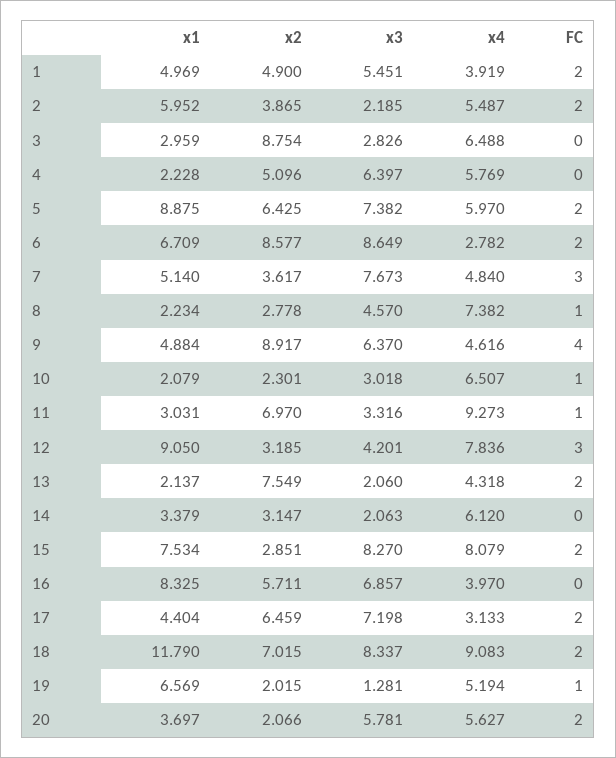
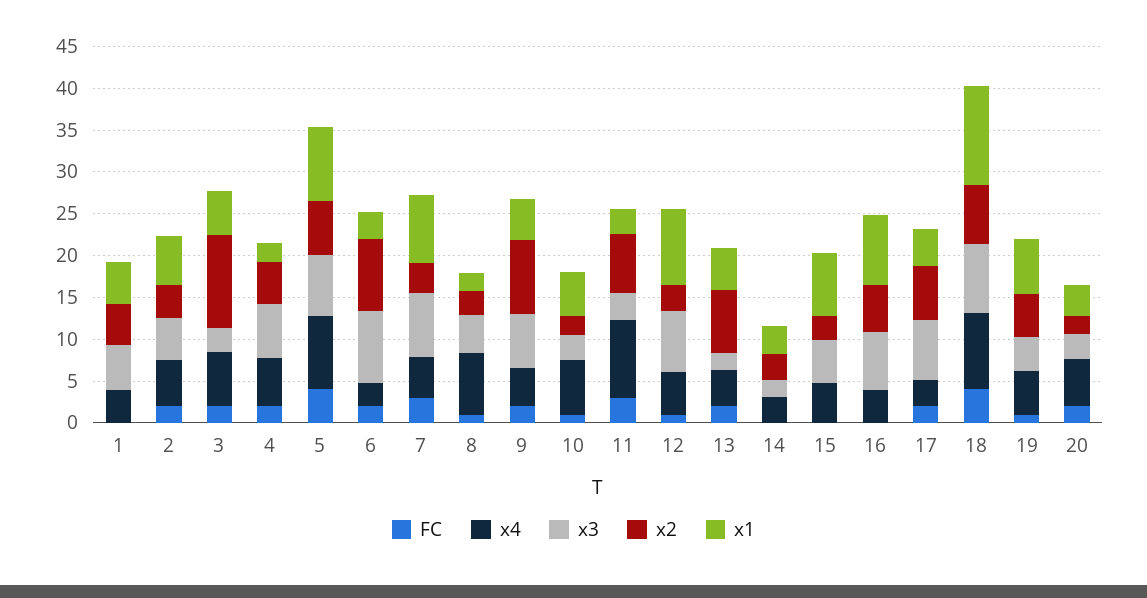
FC, 1: 2 -> 0
x3, 2: 2.185 -> 5
x1, 3: 2.959 -> 5
x2, 3: 8.754 -> 11
FC, 3: 0 -> 2
FC, 4: 0 -> 2
x4, 5: 5.97 -> 9
FC, 5: 2 -> 4
x1, 6: 6.709 -> 3
x1, 7: 5.14 -> 8
FC, 9: 4 -> 2
x1, 10: 2.079 -> 5
FC, 11: 1 -> 3
x3, 12: 4.201 -> 7
x4, 12: 7.836 -> 5
FC, 12: 3 -> 1
x1, 13: 2.137 -> 5
x4, 14: 6.12 -> 3
x3, 15: 8.27 -> 5
x4, 15: 8.079 -> 5
FC, 15: 2 -> 0
FC, 18: 2 -> 4
x2, 19: 2.015 -> 5
x3, 19: 1.281 -> 4
x3, 20: 5.781 -> 3

